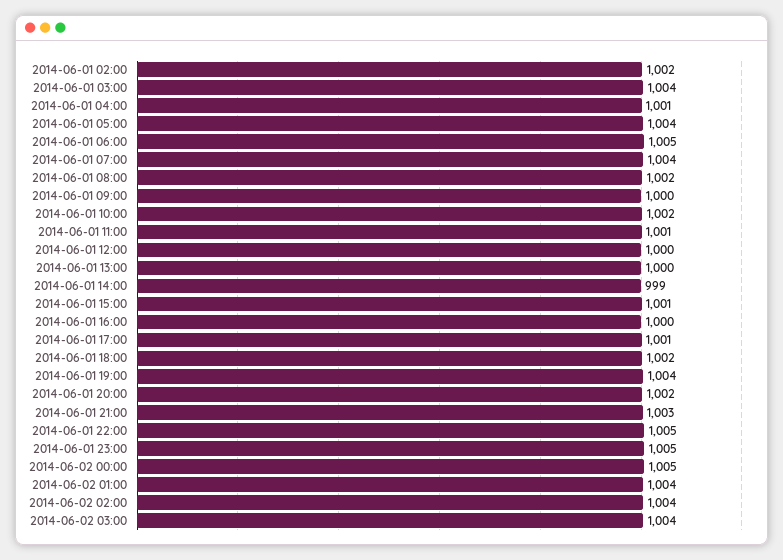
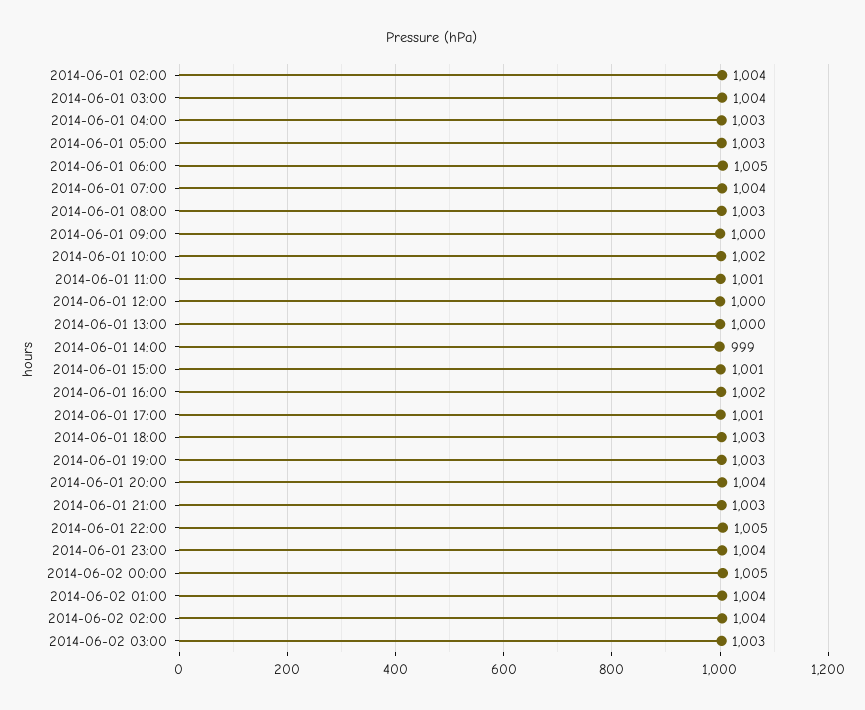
2014-06-01 02:00: 1002 -> 1004
2014-06-01 04:00: 1001 -> 1003
2014-06-01 05:00: 1004 -> 1003
2014-06-01 08:00: 1002 -> 1003
2014-06-01 16:00: 1000 -> 1002
2014-06-01 18:00: 1002 -> 1003
2014-06-01 19:00: 1004 -> 1003
2014-06-01 20:00: 1002 -> 1004
2014-06-01 23:00: 1005 -> 1004
2014-06-02 03:00: 1004 -> 1003

